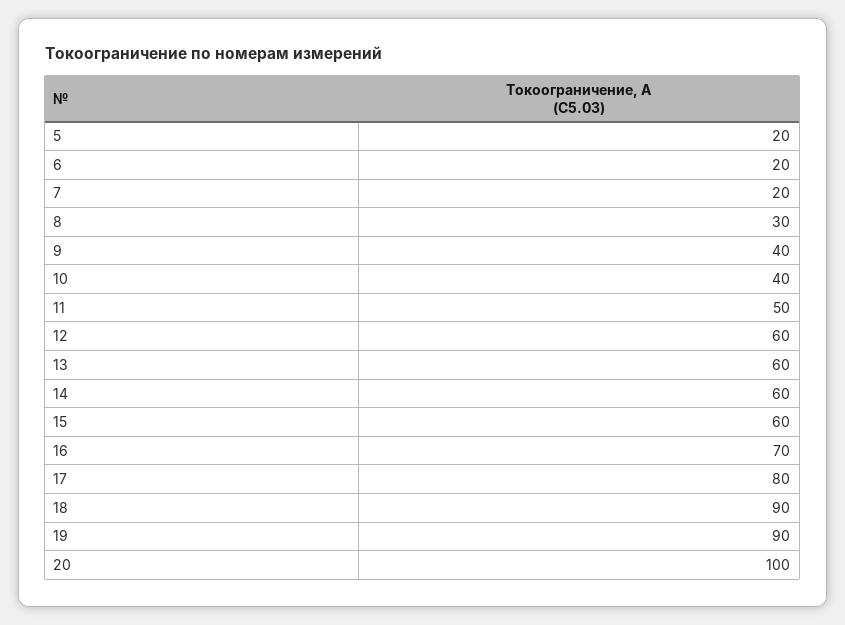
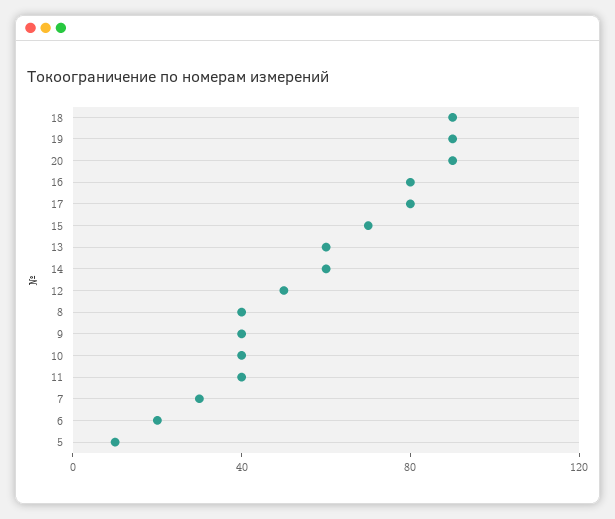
5: 20 -> 10
7: 20 -> 30
8: 30 -> 40
11: 50 -> 40
12: 60 -> 50
15: 60 -> 70
16: 70 -> 80
20: 100 -> 90

